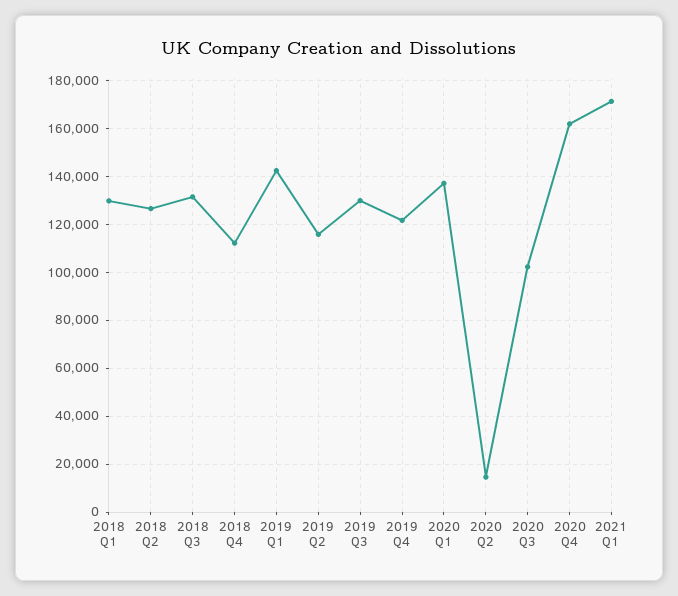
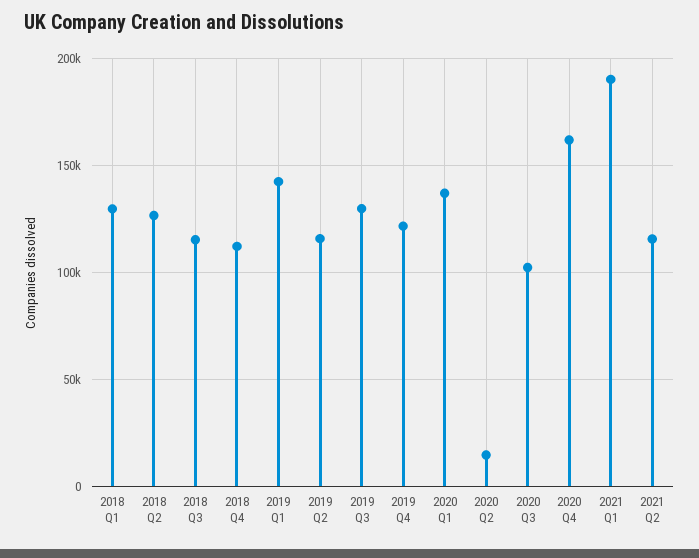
2018 Q3: 130000 -> 115000
2021 Q1: 170000 -> 190000
2021 Q2: none -> 115000

